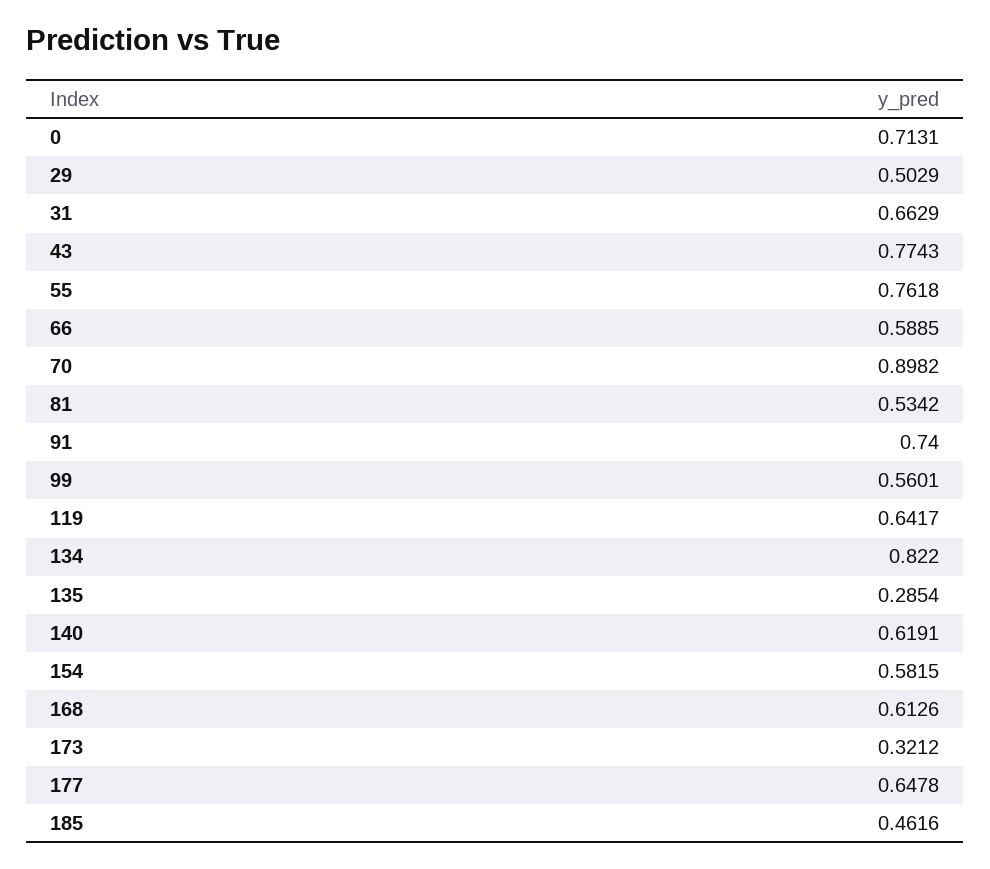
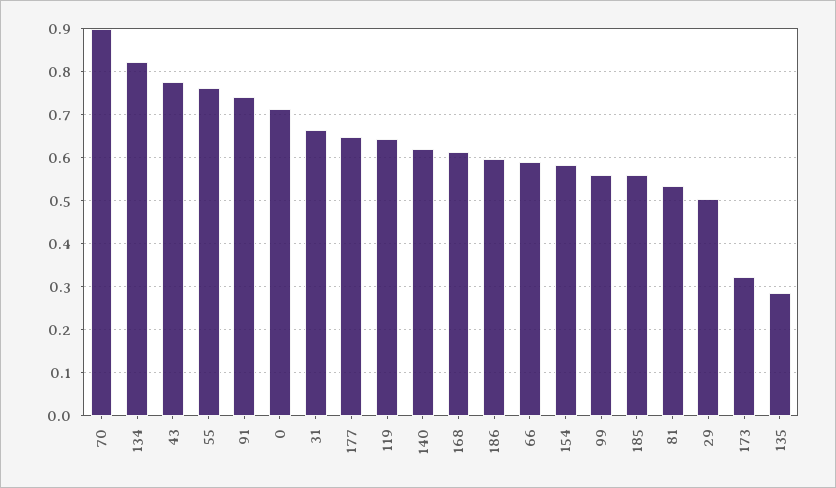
185: 0.4616 -> 0.56
186: none -> 0.6

